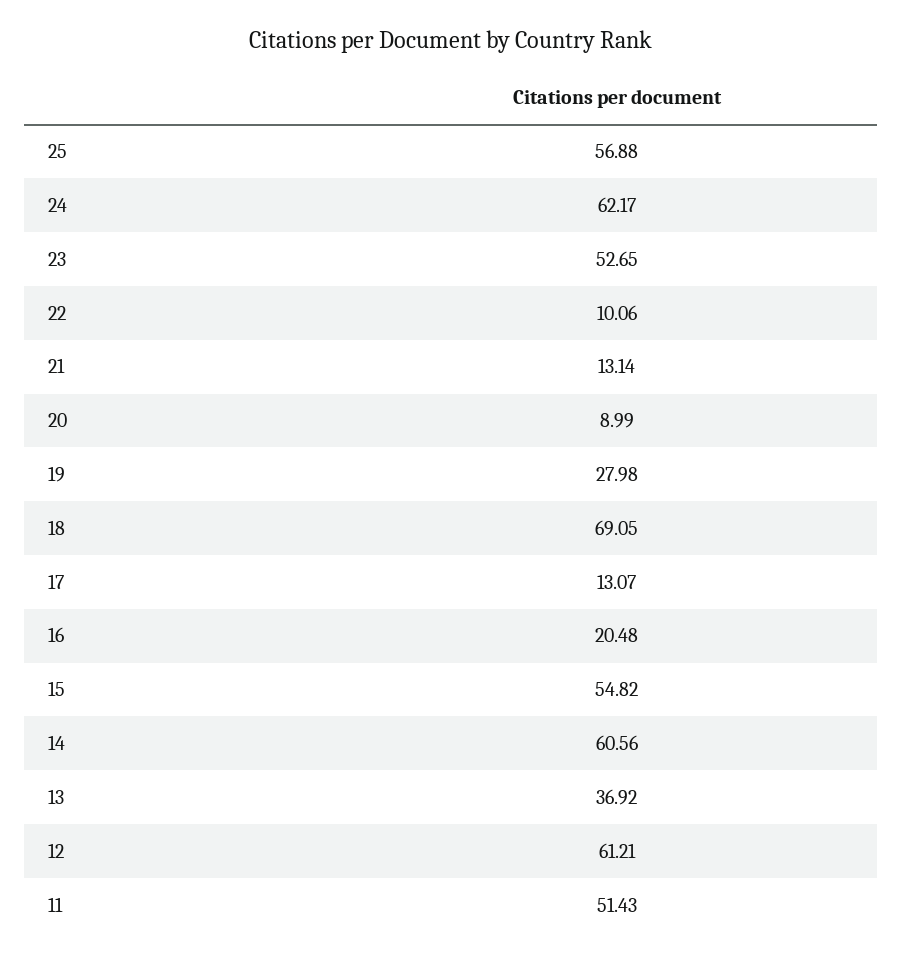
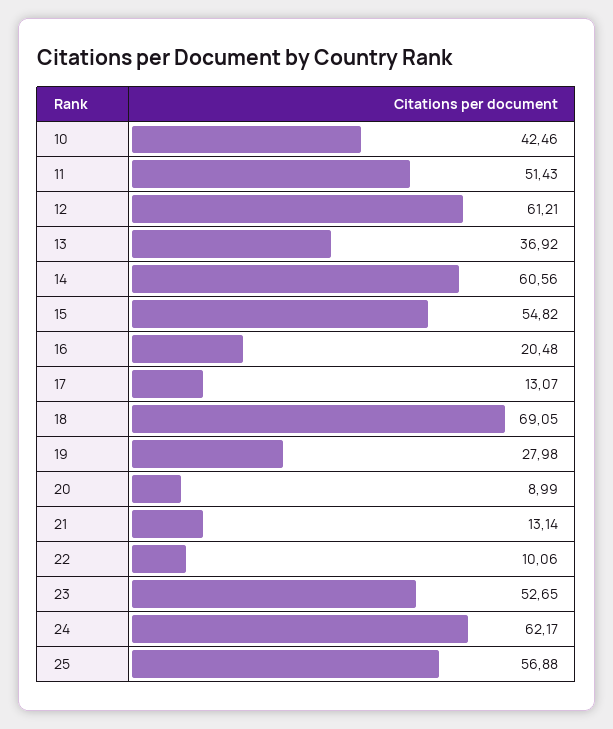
10: none -> 42.46

